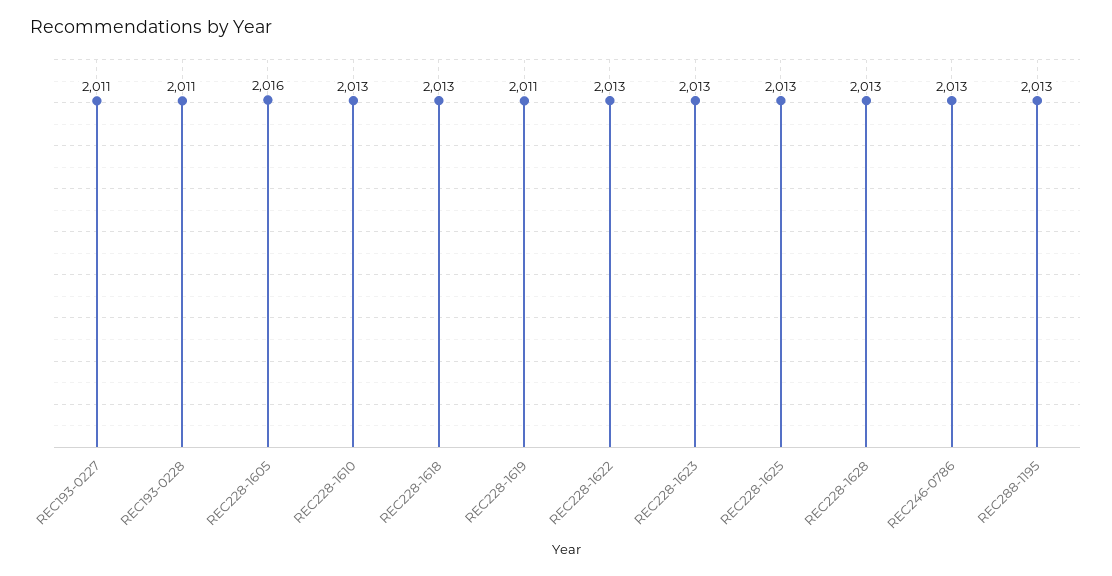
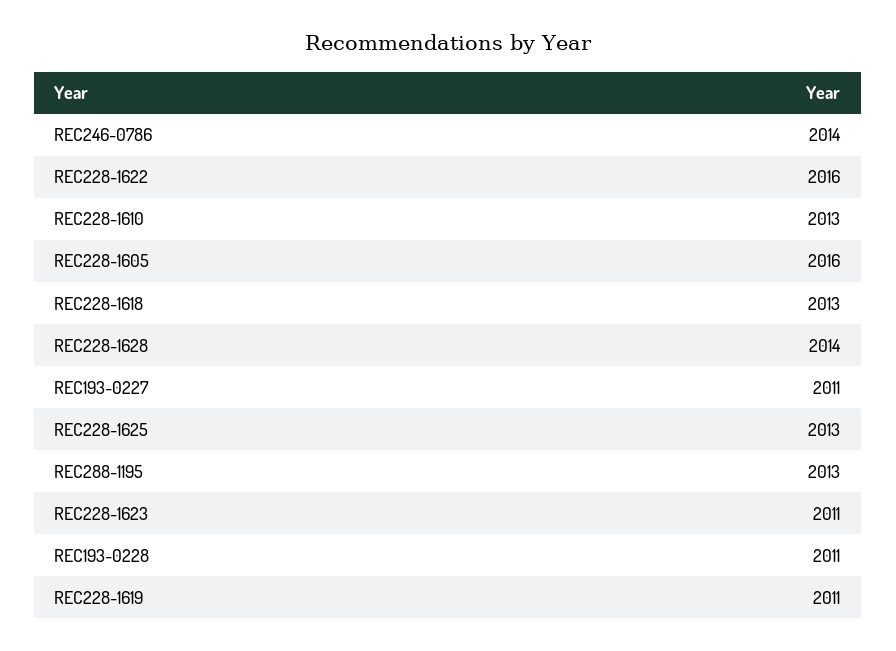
REC228-1622: 2013 -> 2016
REC228-1623: 2013 -> 2011
REC228-1628: 2013 -> 2014
REC246-0786: 2013 -> 2014

